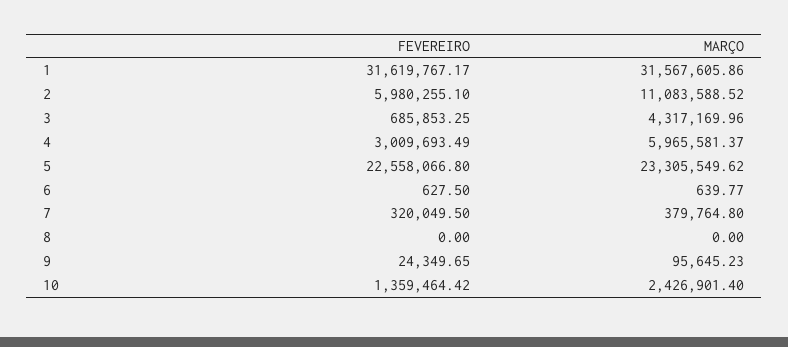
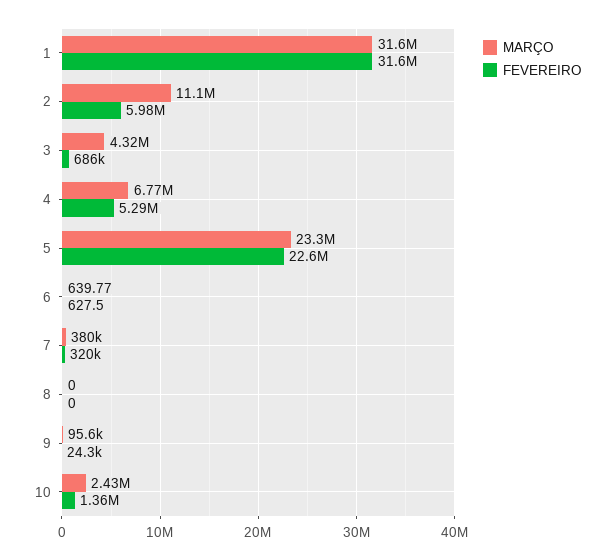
FEVEREIRO, 4: 3009693.49 -> 5290000
MARÇO, 4: 5965581.37 -> 6770000

